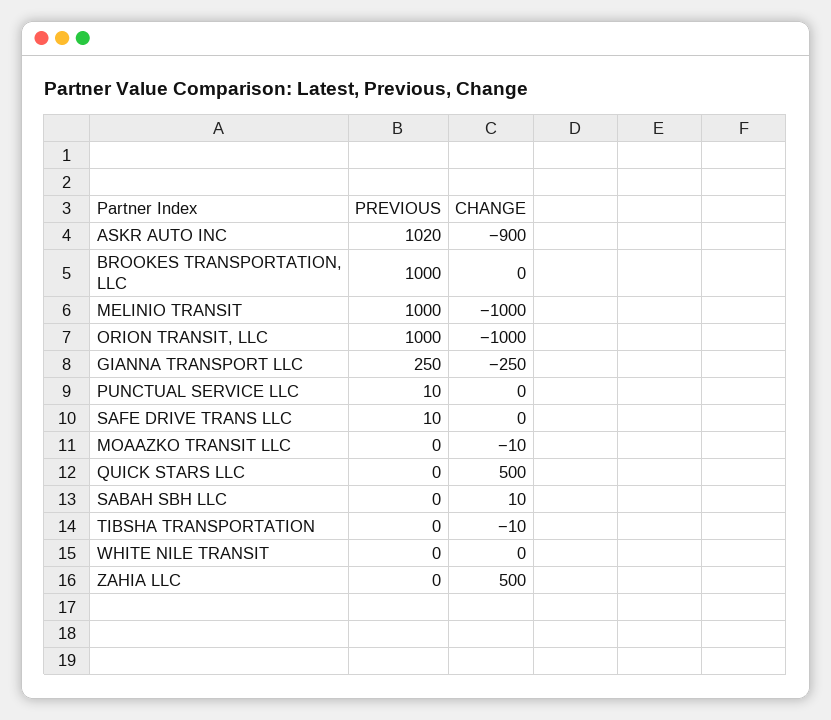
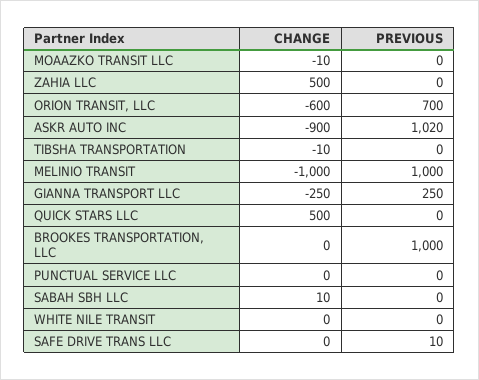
PREVIOUS, ORION TRANSIT, LLC: 1000 -> 700
CHANGE, ORION TRANSIT, LLC: -1000 -> -600
PREVIOUS, PUNCTUAL SERVICE LLC: 10 -> 0

